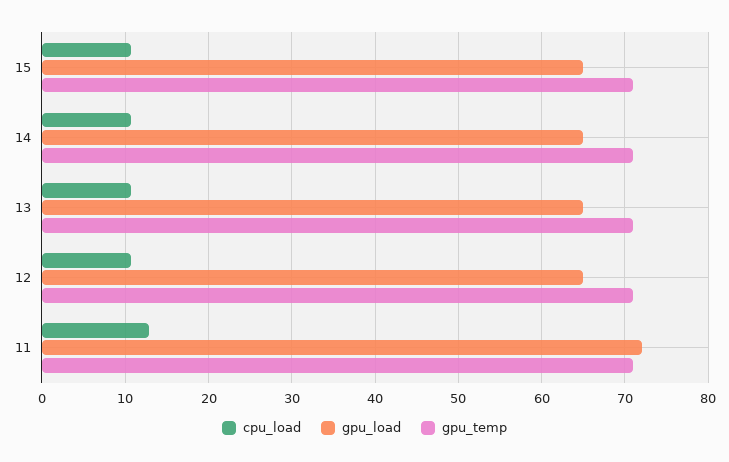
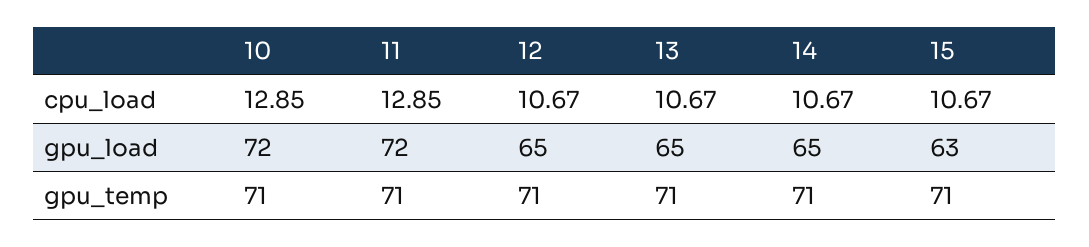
gpu_load, 15: 65 -> 63
cpu_load, 10: none -> 12.85
gpu_load, 10: none -> 72
gpu_temp, 10: none -> 71

